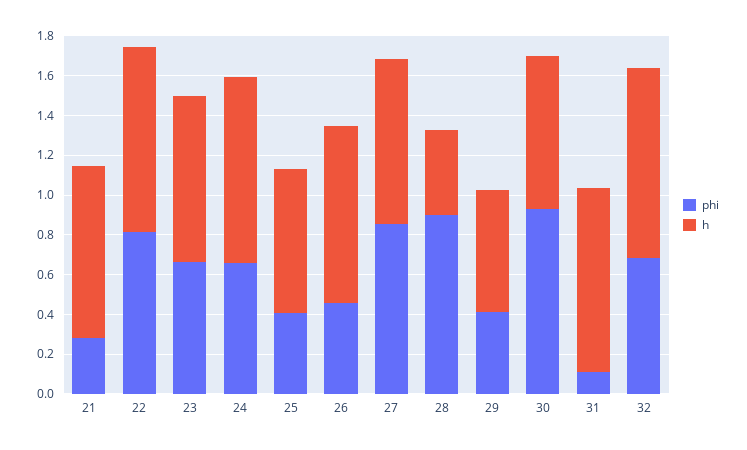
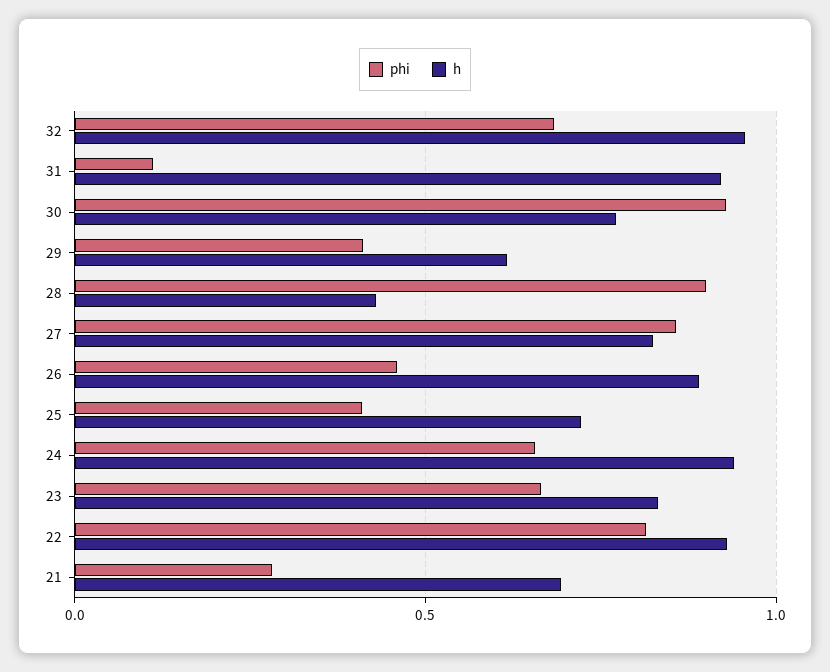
h, 21: 0.85 -> 0.7

